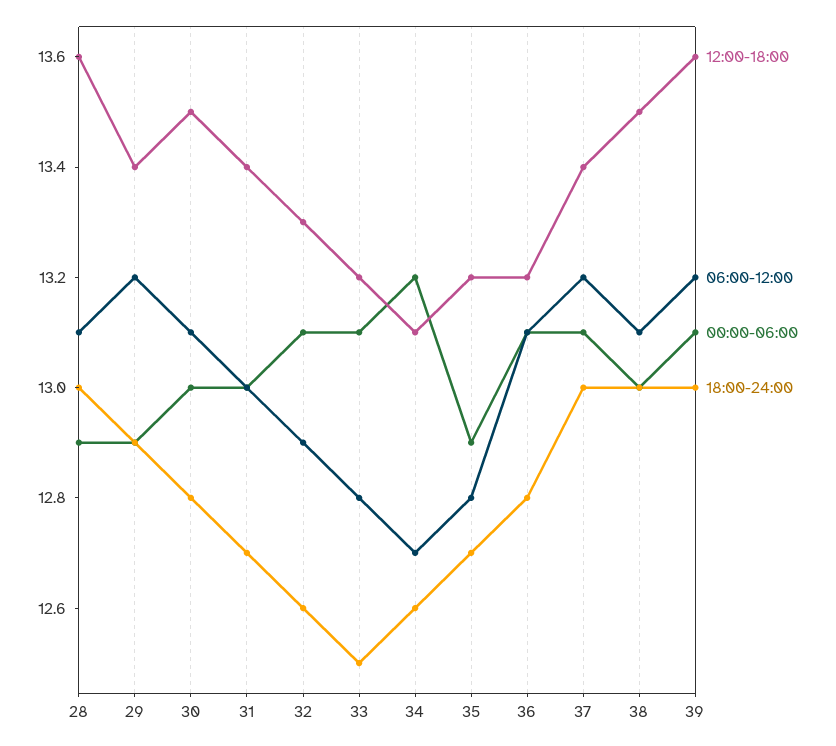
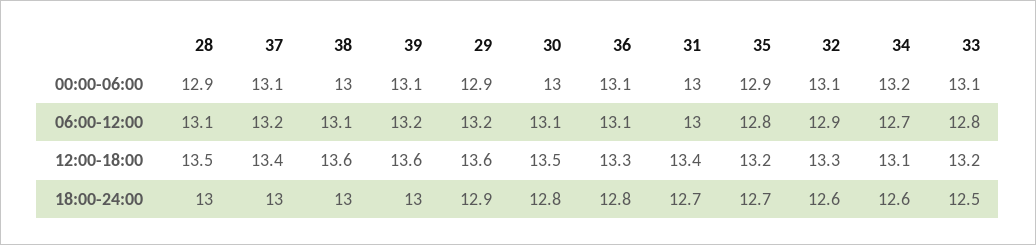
12:00-18:00, 28: 13.6 -> 13.5
12:00-18:00, 29: 13.4 -> 13.6
12:00-18:00, 36: 13.2 -> 13.3
12:00-18:00, 38: 13.5 -> 13.6

